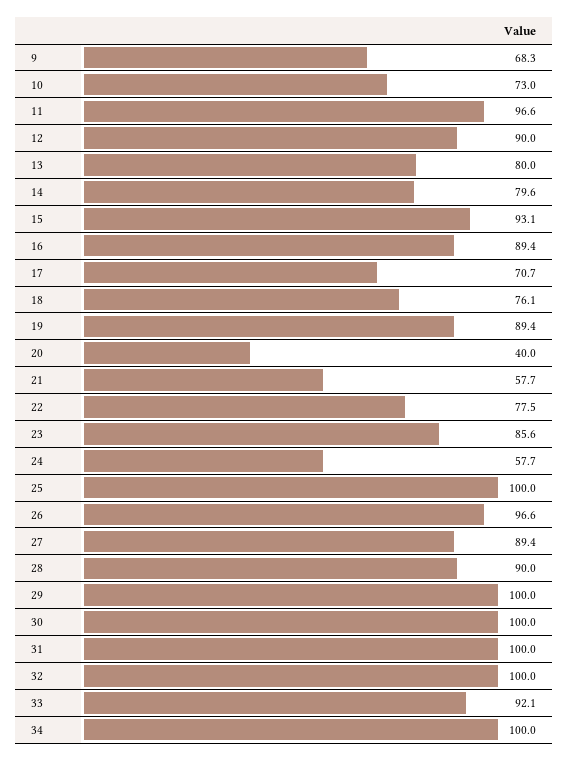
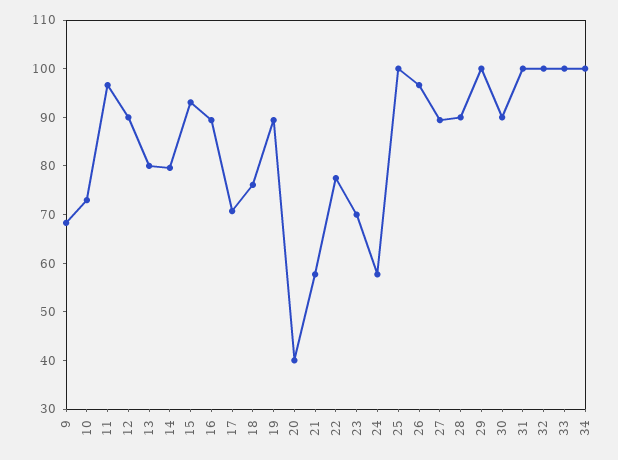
23: 85.6 -> 70
30: 100 -> 90
33: 92.1 -> 100

